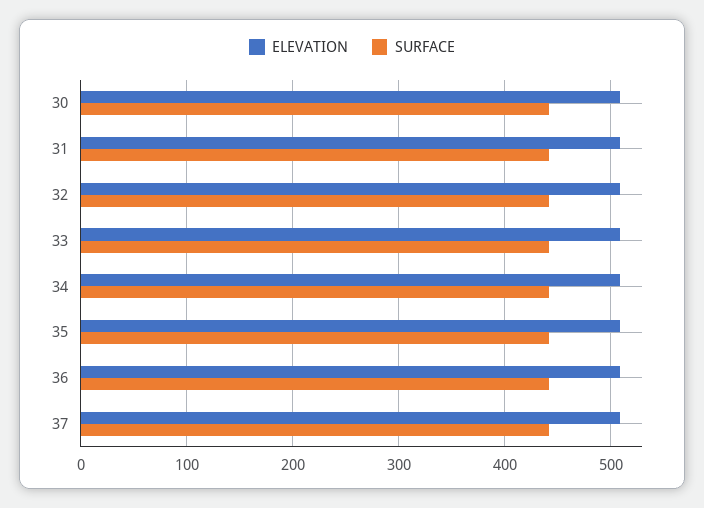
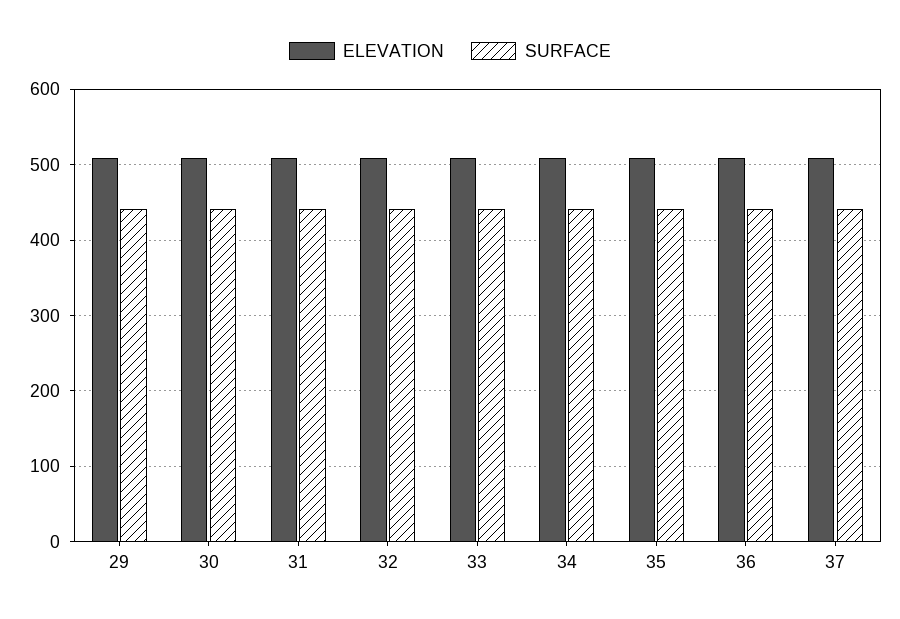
ELEVATION, 29: none -> 510
SURFACE, 29: none -> 440

